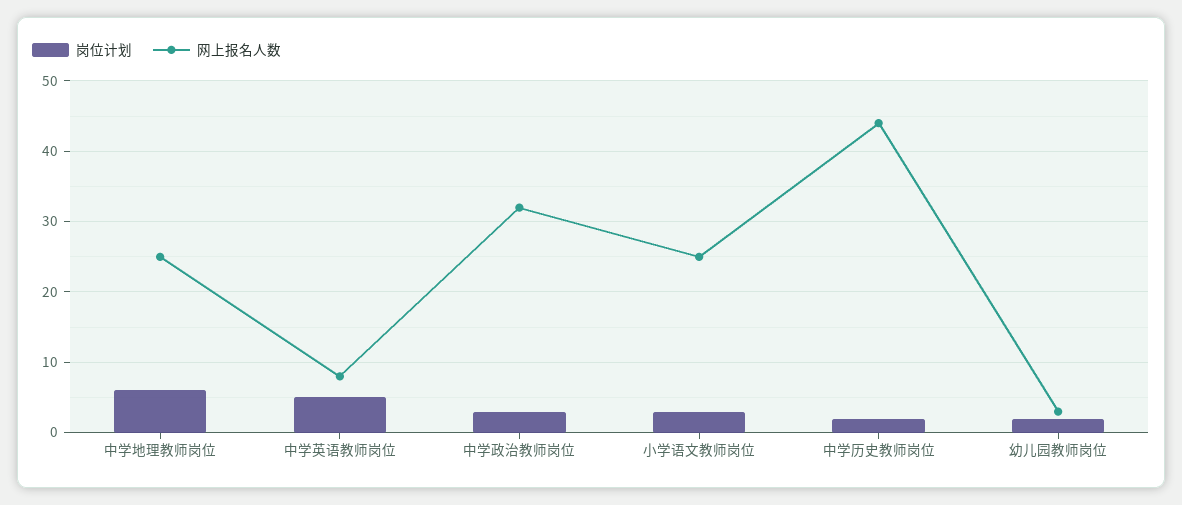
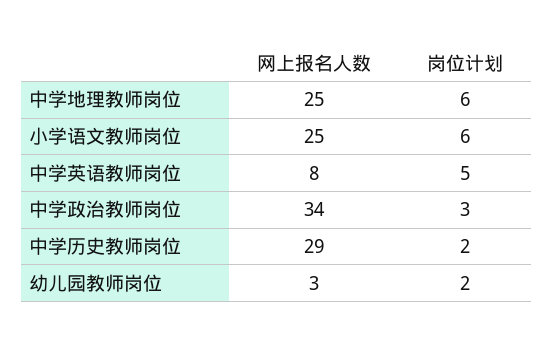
网上报名人数, 中学政治教师岗位: 32 -> 34
岗位计划, 小学语文教师岗位: 3 -> 6
网上报名人数, 中学历史教师岗位: 44 -> 29

